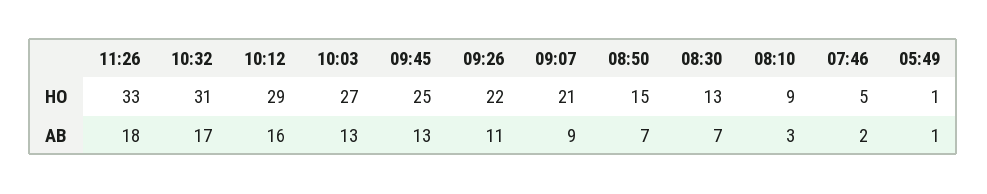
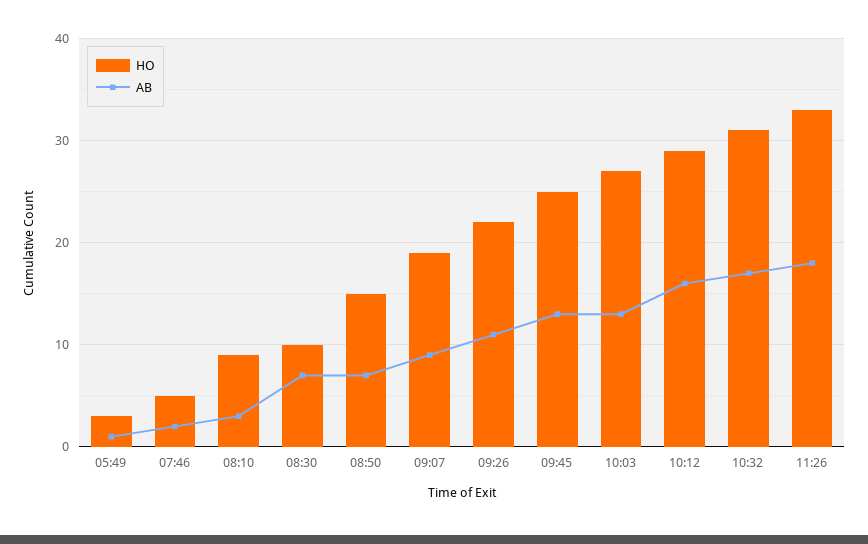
HO, 09:07: 21 -> 19
HO, 08:30: 13 -> 10
HO, 05:49: 1 -> 3

